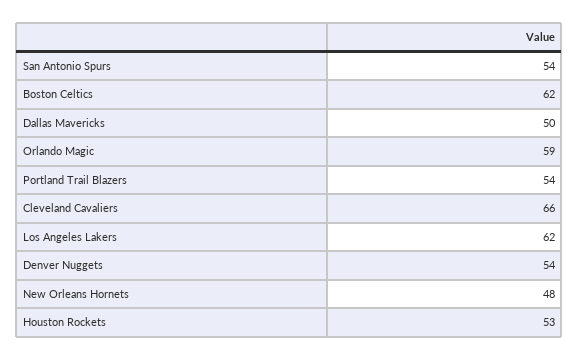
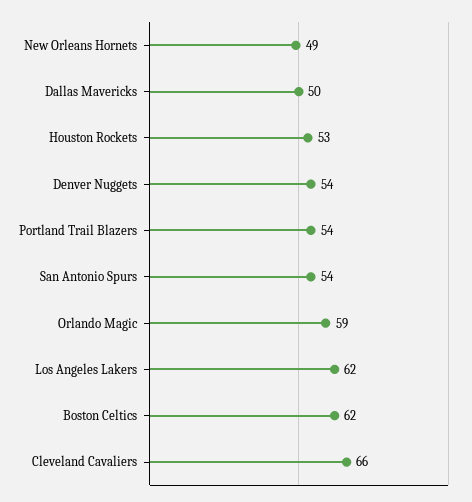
New Orleans Hornets: 48 -> 49

